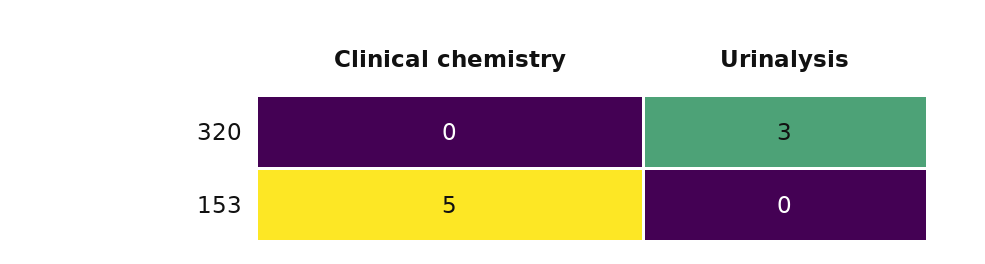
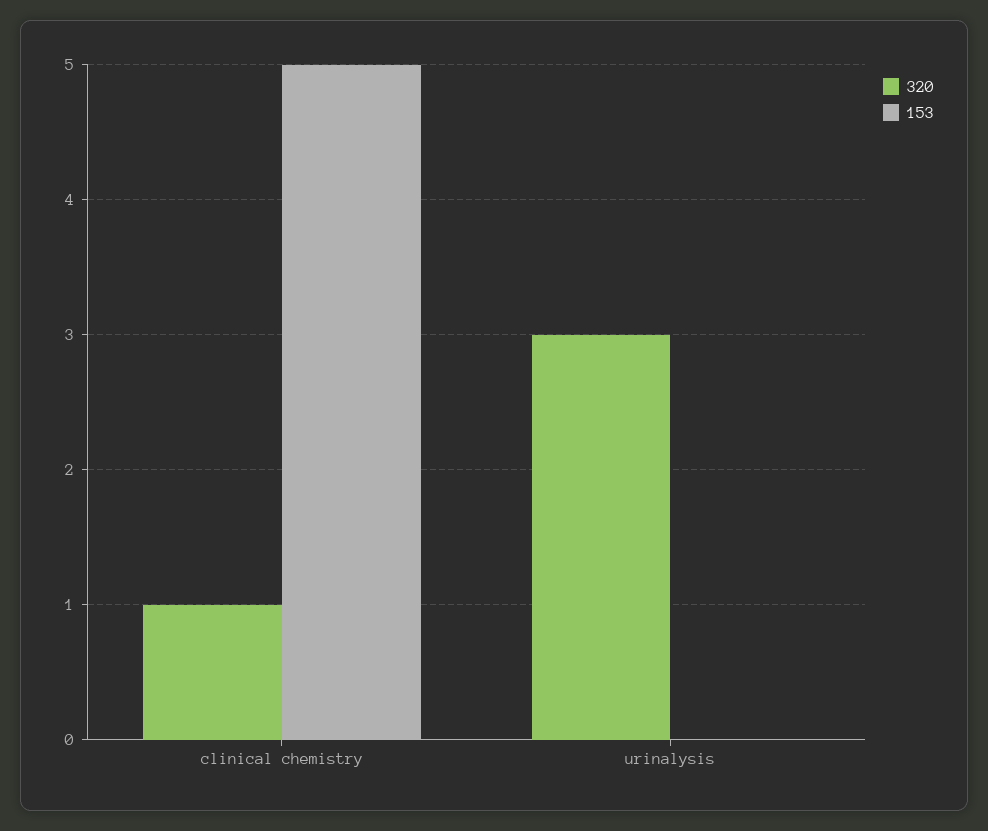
320, Clinical chemistry: 0 -> 1

